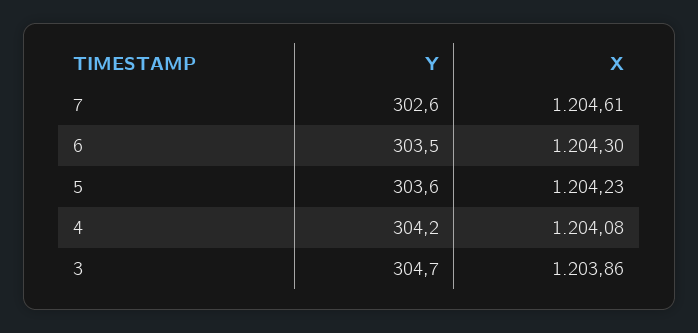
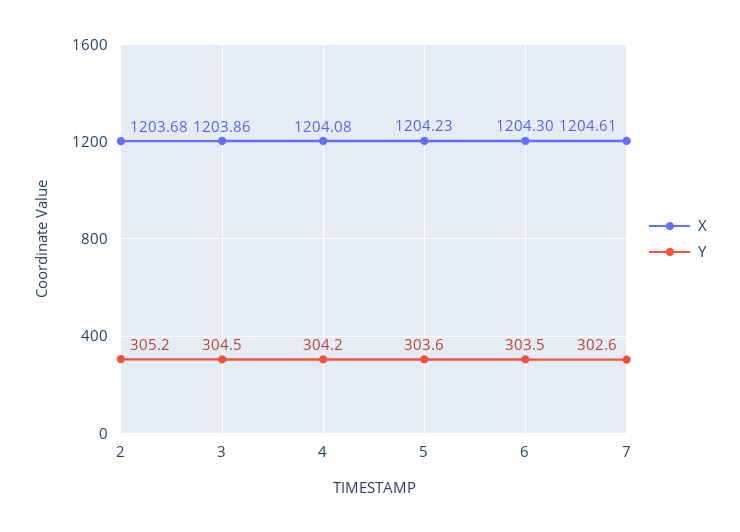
Y, 3: 304.7 -> 304.5
X, 2: none -> 1203.68
Y, 2: none -> 305.2

